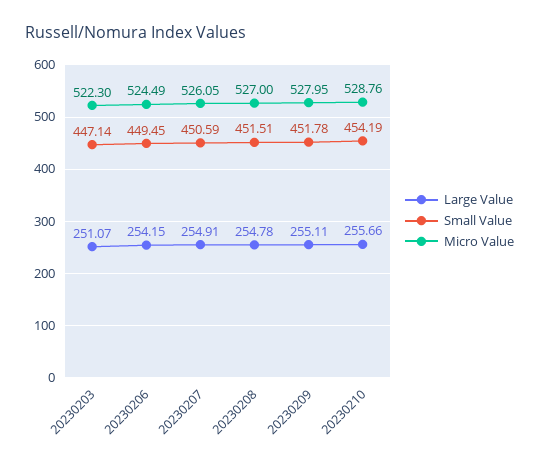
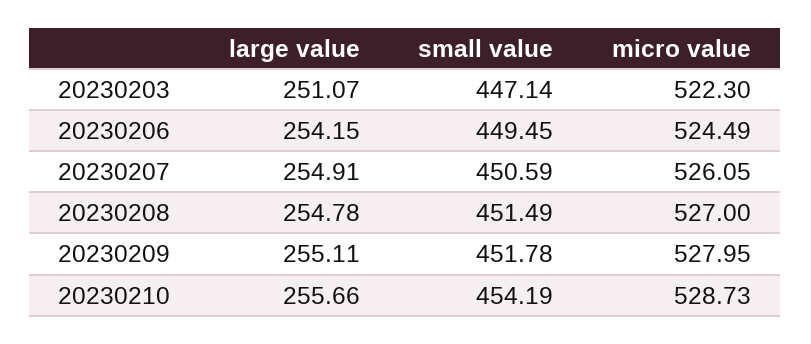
Small Value, 20230208: 451.51 -> 451.49
Micro Value, 20230210: 528.76 -> 528.73

